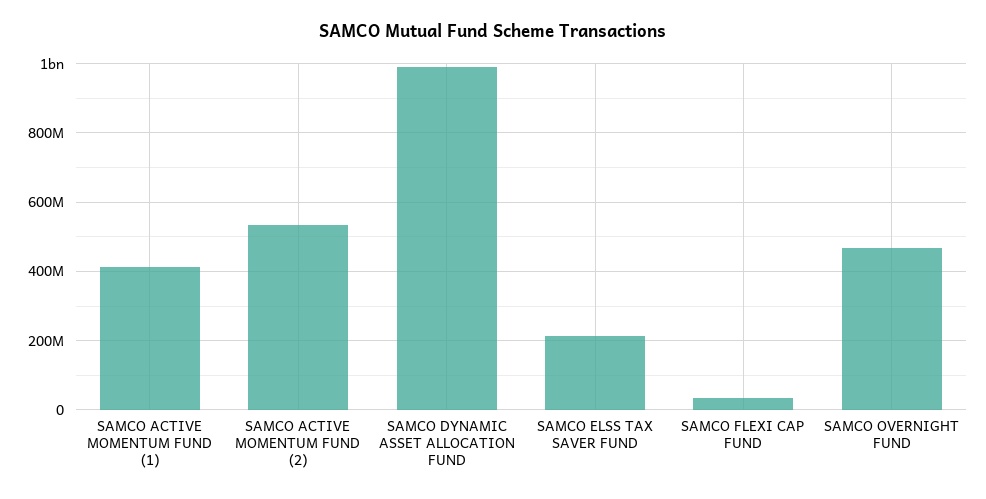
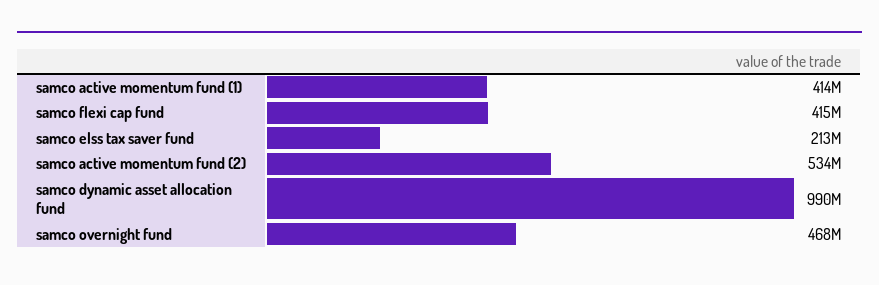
SAMCO FLEXI CAP FUND: 40000000 -> 415000000

